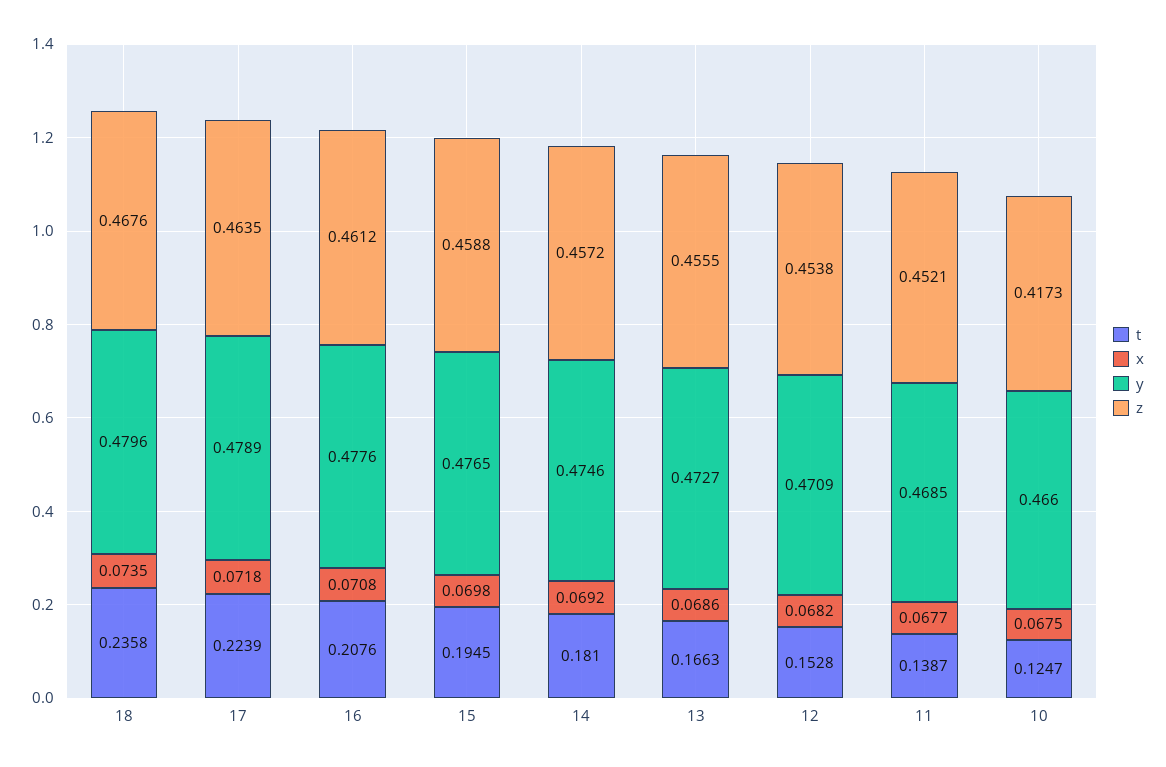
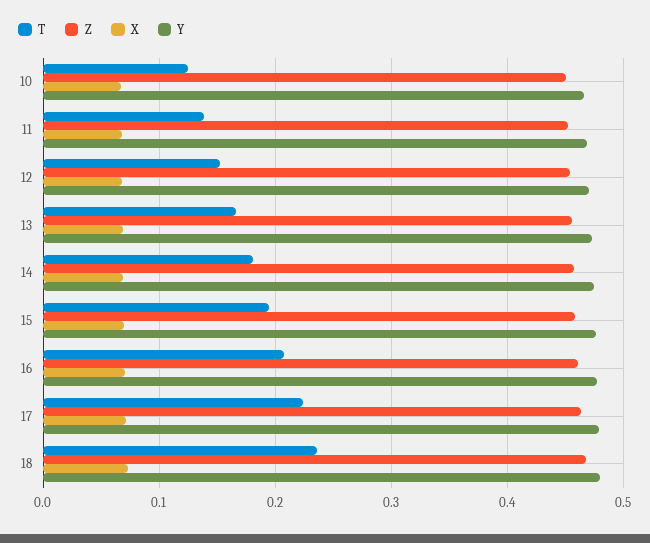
z, 10: 0.4173 -> 0.45

